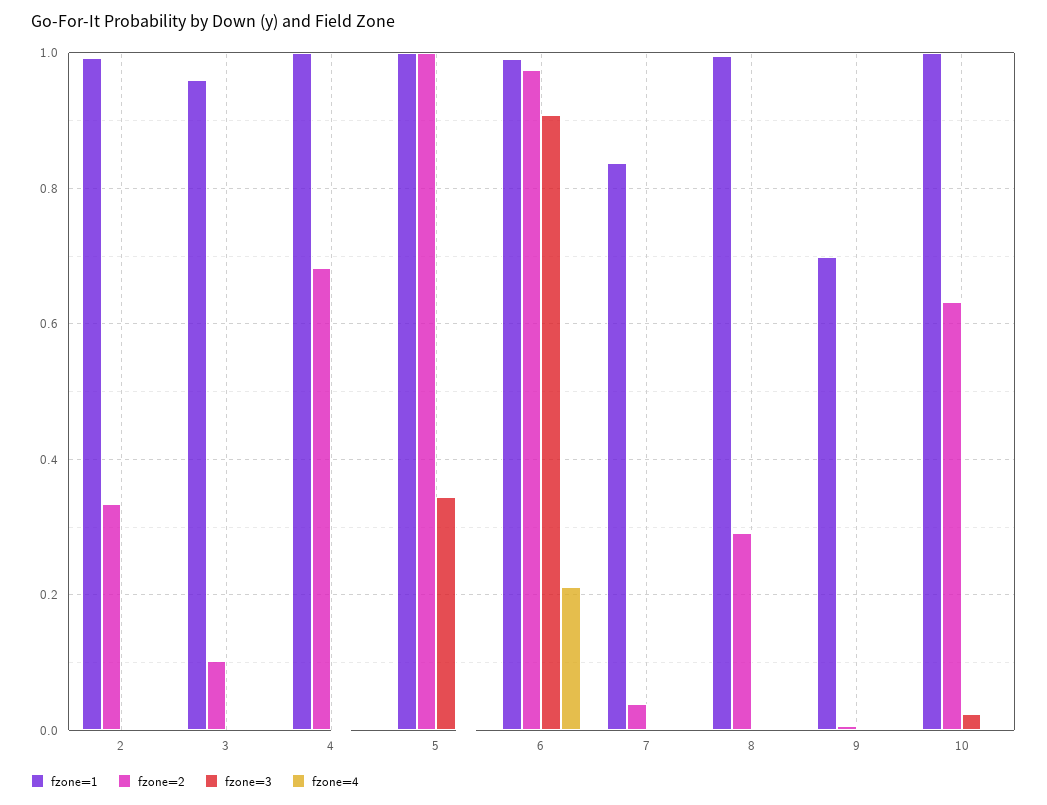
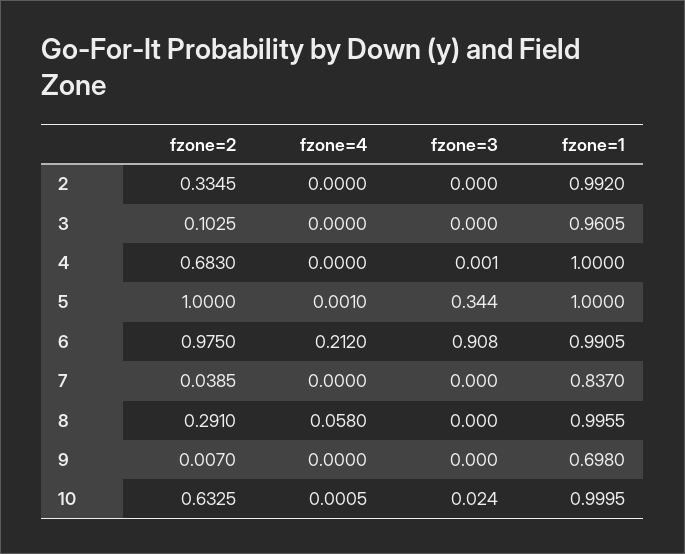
fzone=4, 8: 0 -> 0.058

